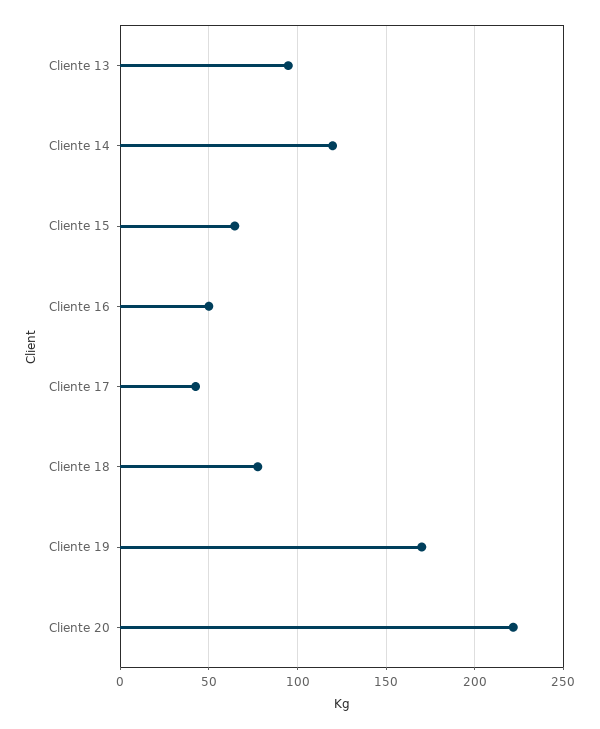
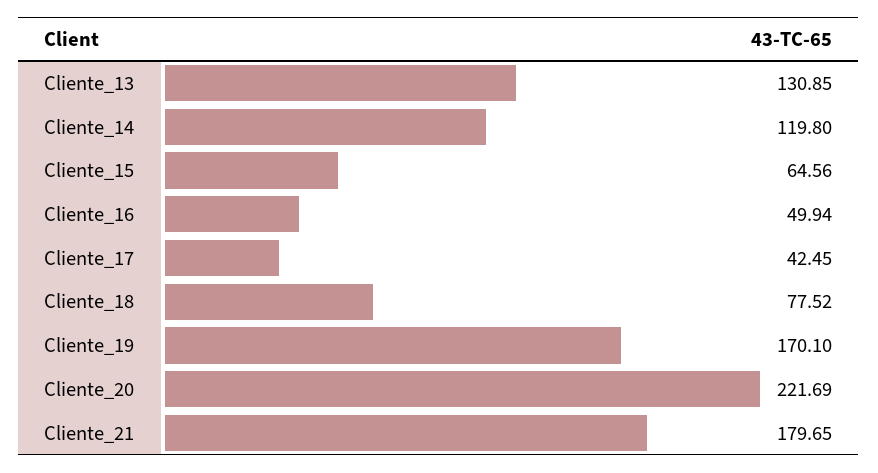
Cliente 13: 95 -> 130.85
Cliente_21: none -> 179.65

